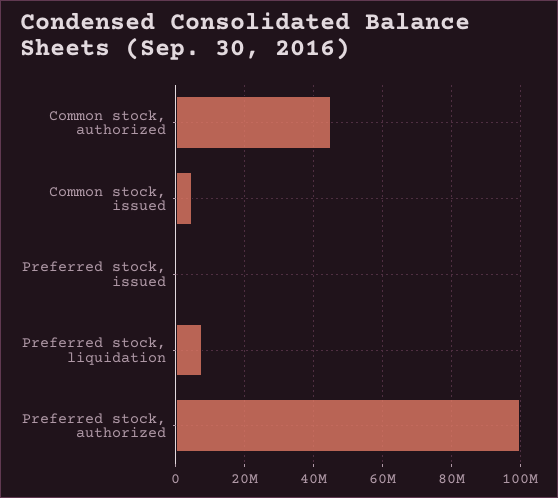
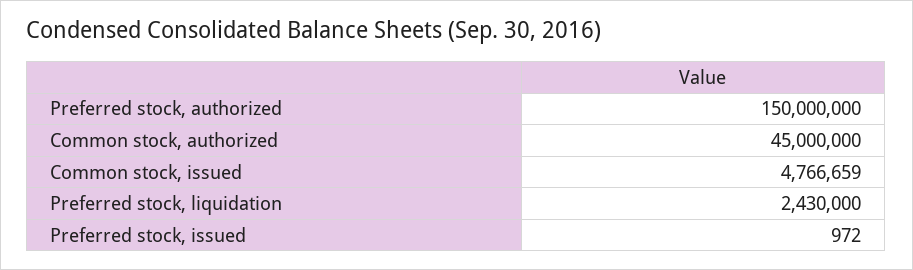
Preferred stock, liquidation: 8000000 -> 2430000
Preferred stock, authorized: 100000000 -> 150000000

